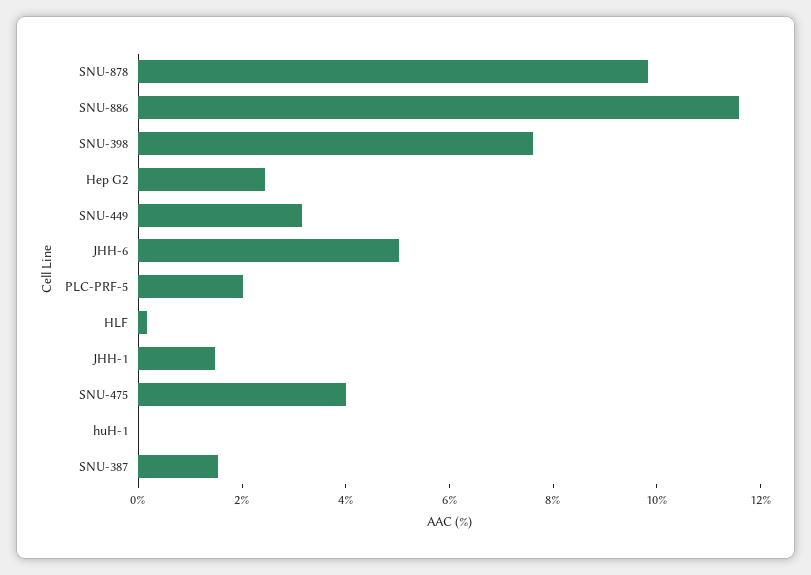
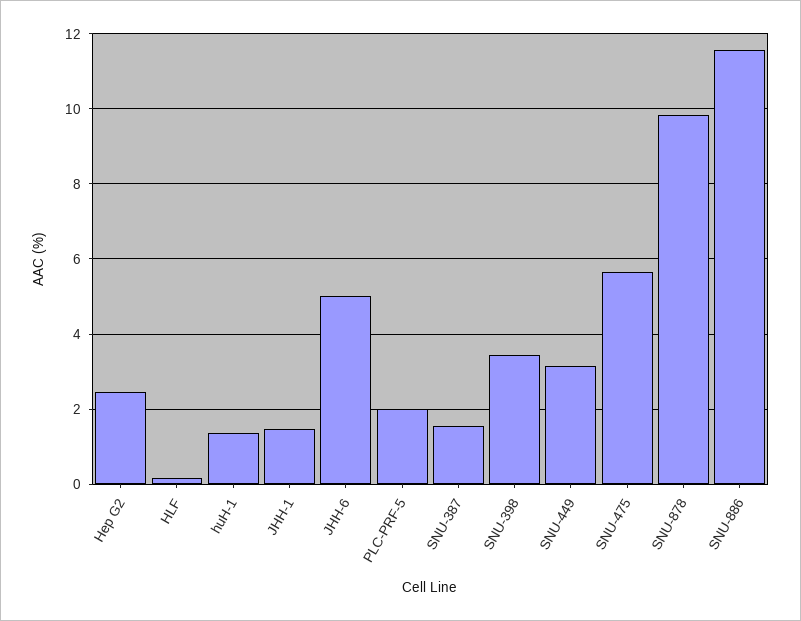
SNU-398: 7.5 -> 3.4
SNU-475: 4 -> 5.6
huH-1: 0 -> 1.4

